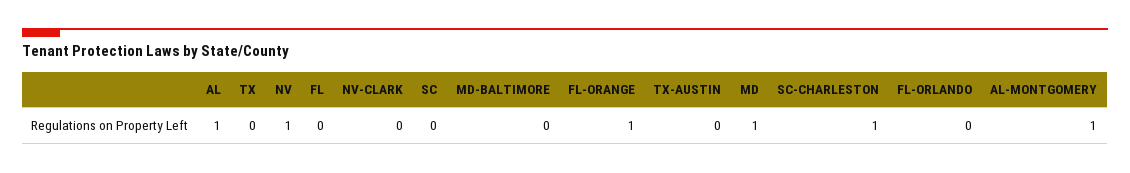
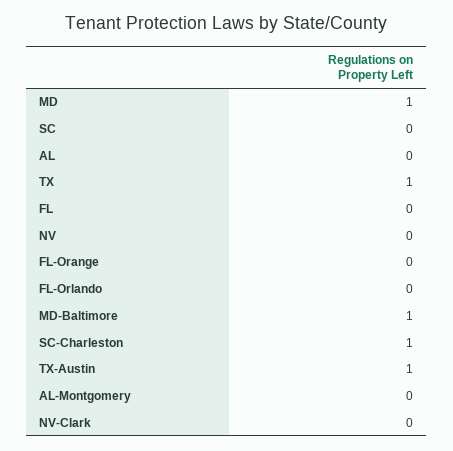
AL: 1 -> 0
TX: 0 -> 1
NV: 1 -> 0
MD-BALTIMORE: 0 -> 1
FL-ORANGE: 1 -> 0
TX-AUSTIN: 0 -> 1
AL-MONTGOMERY: 1 -> 0

